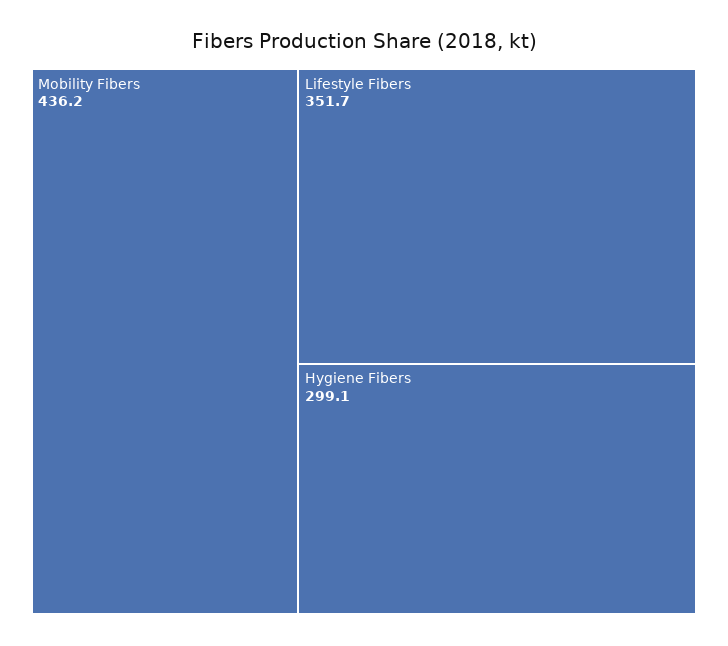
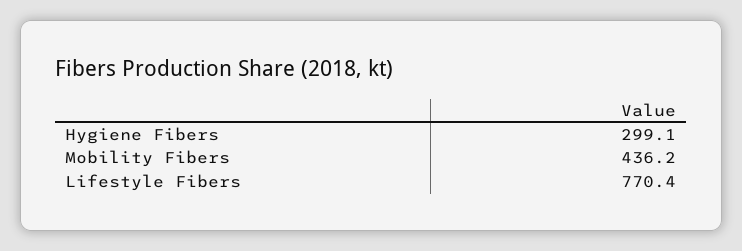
Lifestyle Fibers: 351.7 -> 770.4

